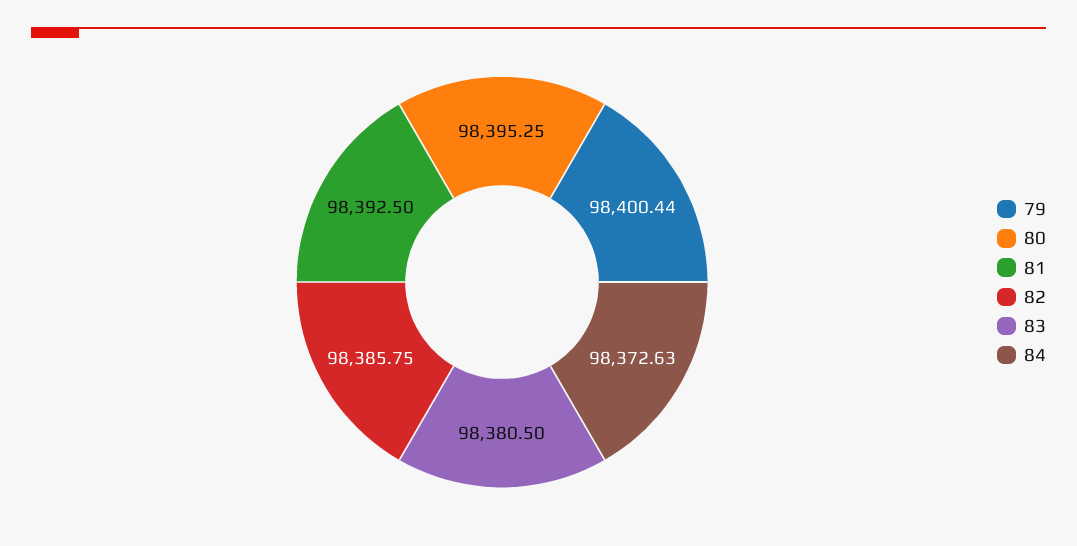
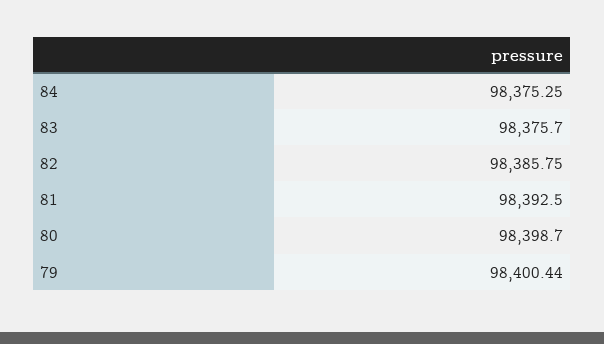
80: 98395.25 -> 98398.7
83: 98380.5 -> 98375.7
84: 98372.63 -> 98375.25

